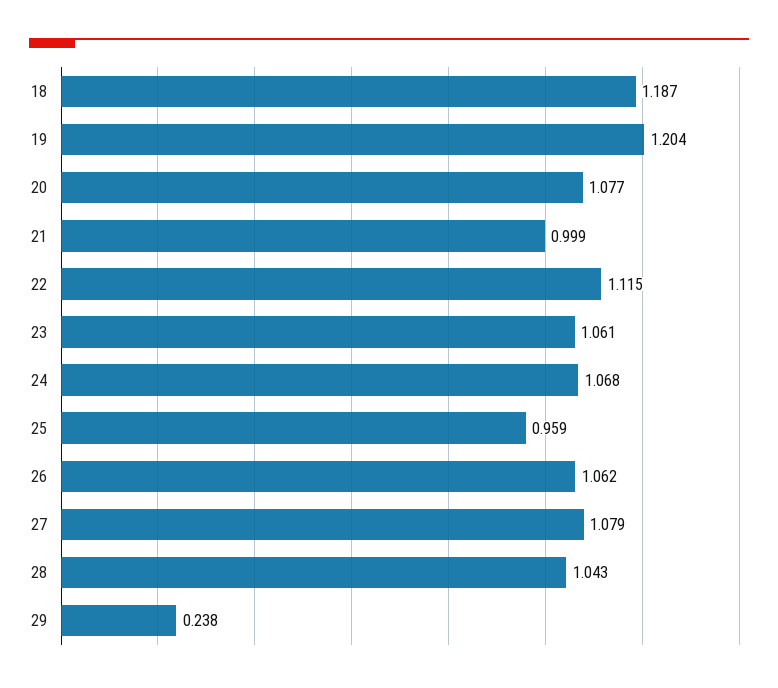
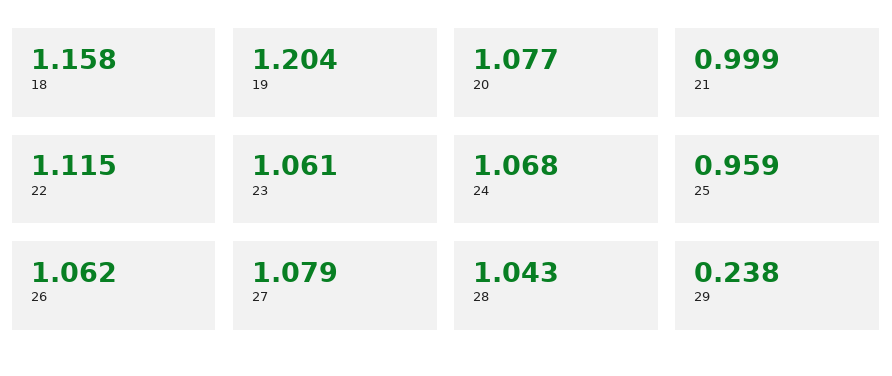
18: 1.187 -> 1.158

